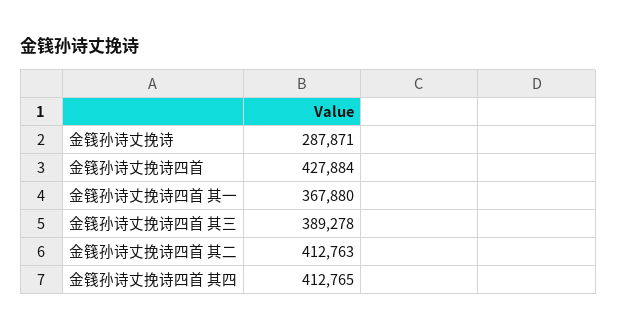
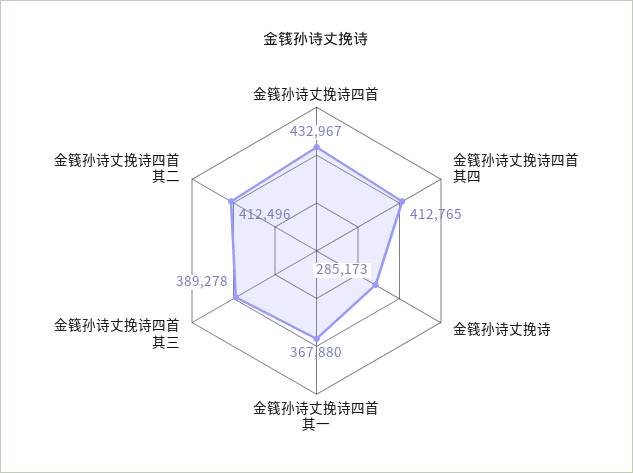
金篯孙诗丈挽诗: 287871 -> 285173
金篯孙诗丈挽诗四首: 427884 -> 432967
金篯孙诗丈挽诗四首 其二: 412763 -> 412496

